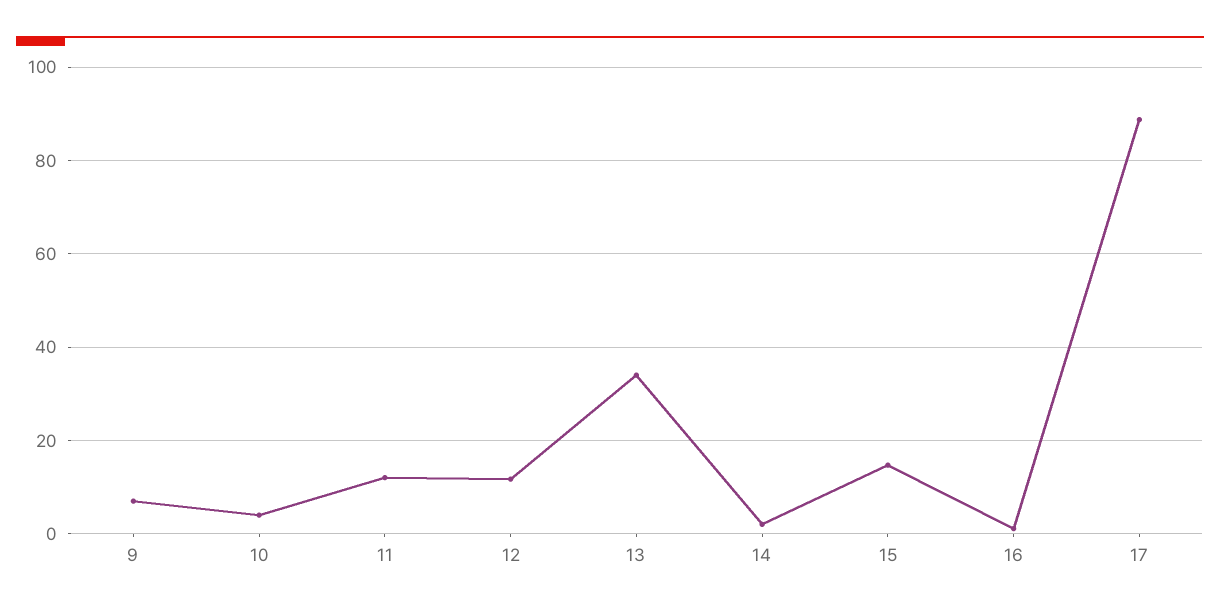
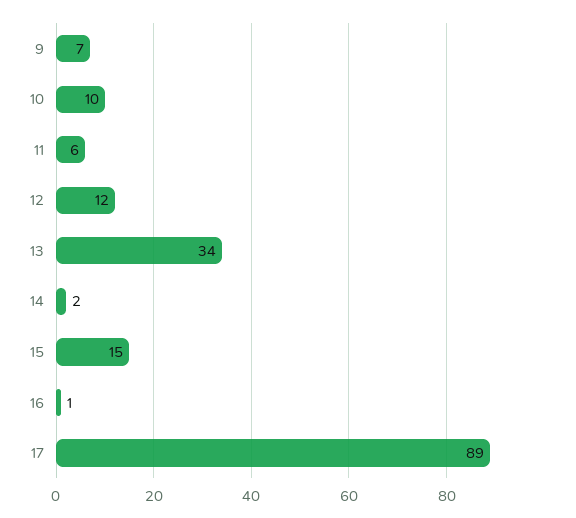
10: 4 -> 10
11: 12 -> 6

